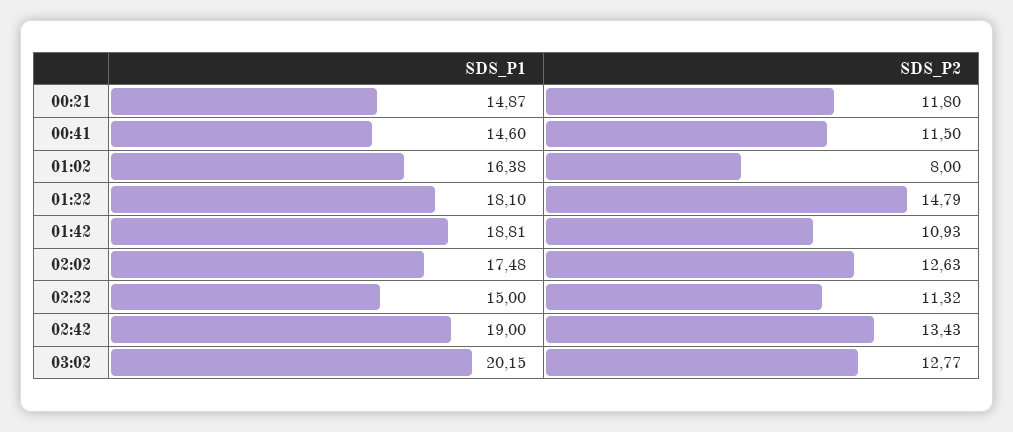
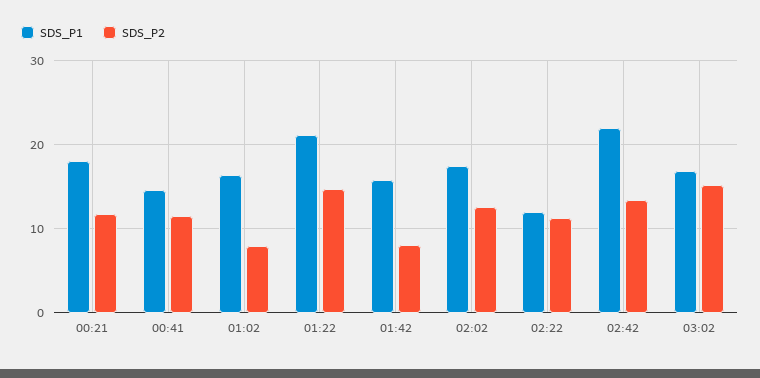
SDS_P1, 00:21: 14.87 -> 18
SDS_P1, 01:22: 18.1 -> 21
SDS_P1, 01:42: 18.81 -> 16
SDS_P2, 01:42: 10.93 -> 8
SDS_P1, 02:22: 15 -> 12
SDS_P1, 02:42: 19 -> 22
SDS_P1, 03:02: 20.15 -> 17
SDS_P2, 03:02: 12.77 -> 15

